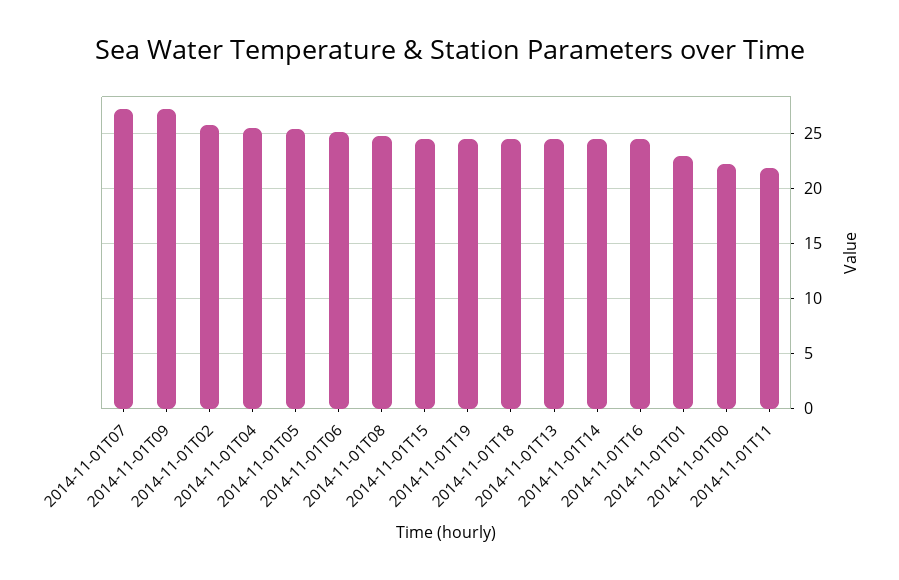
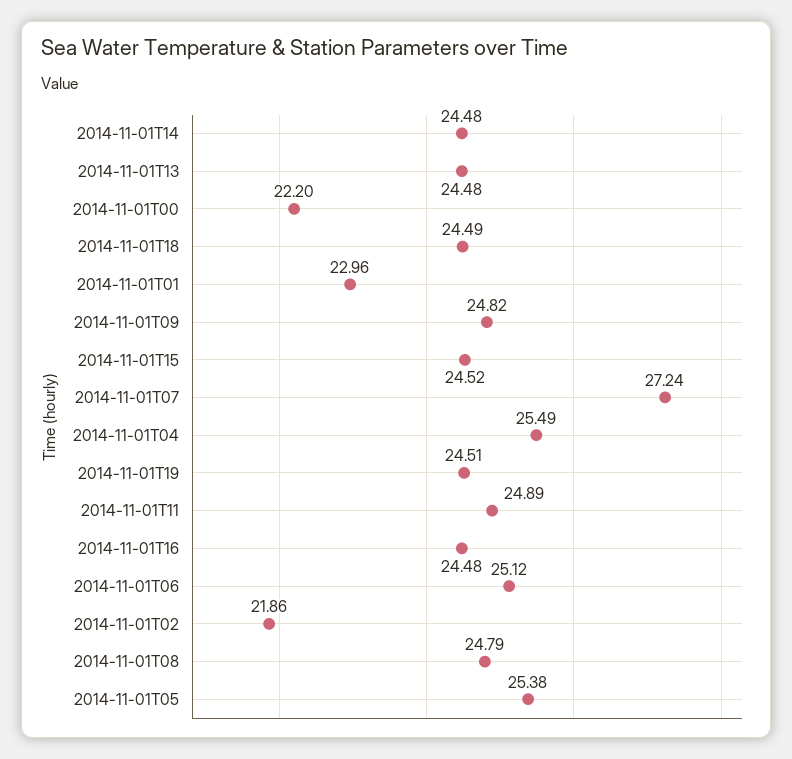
2014-11-01T09: 27 -> 24.82
2014-11-01T02: 26 -> 21.86
2014-11-01T11: 22 -> 24.89

